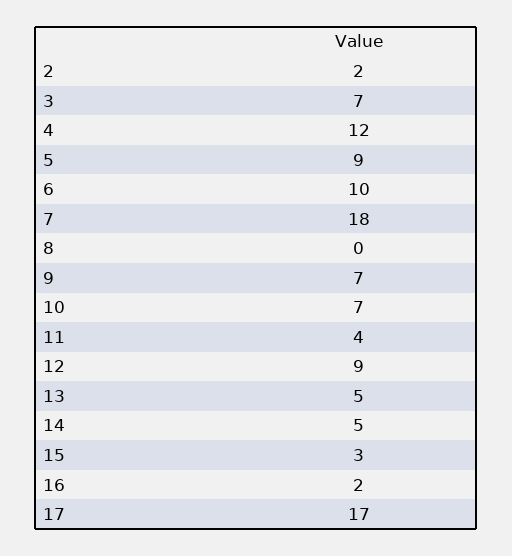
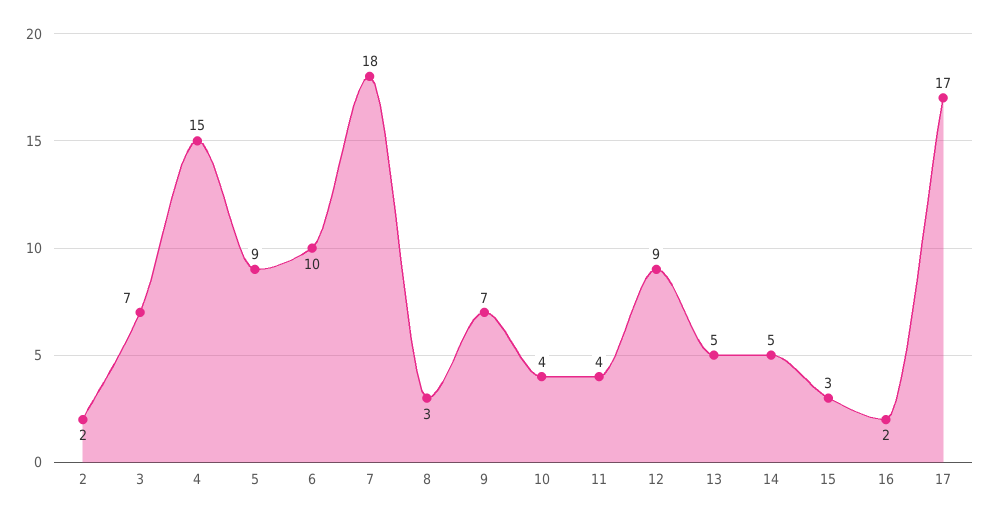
4: 12 -> 15
8: 0 -> 3
10: 7 -> 4

